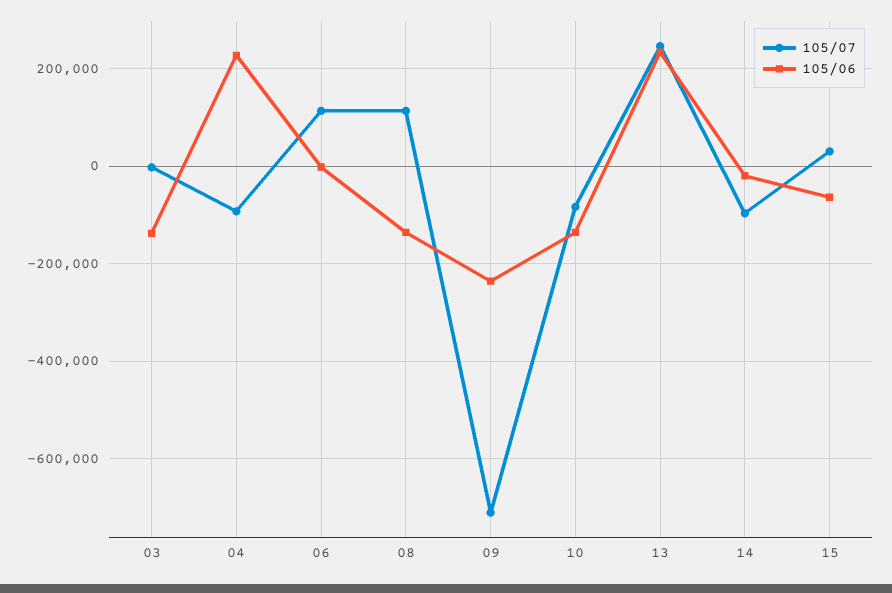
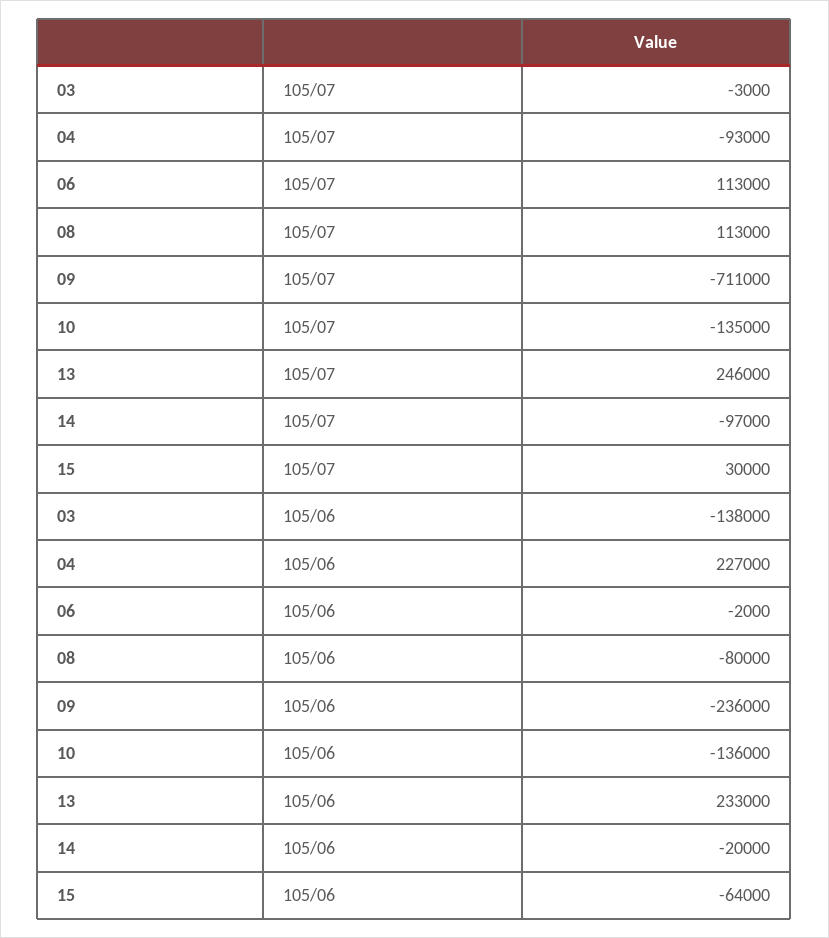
105/06, 08: -140000 -> -80000
105/07, 10: -80000 -> -135000

